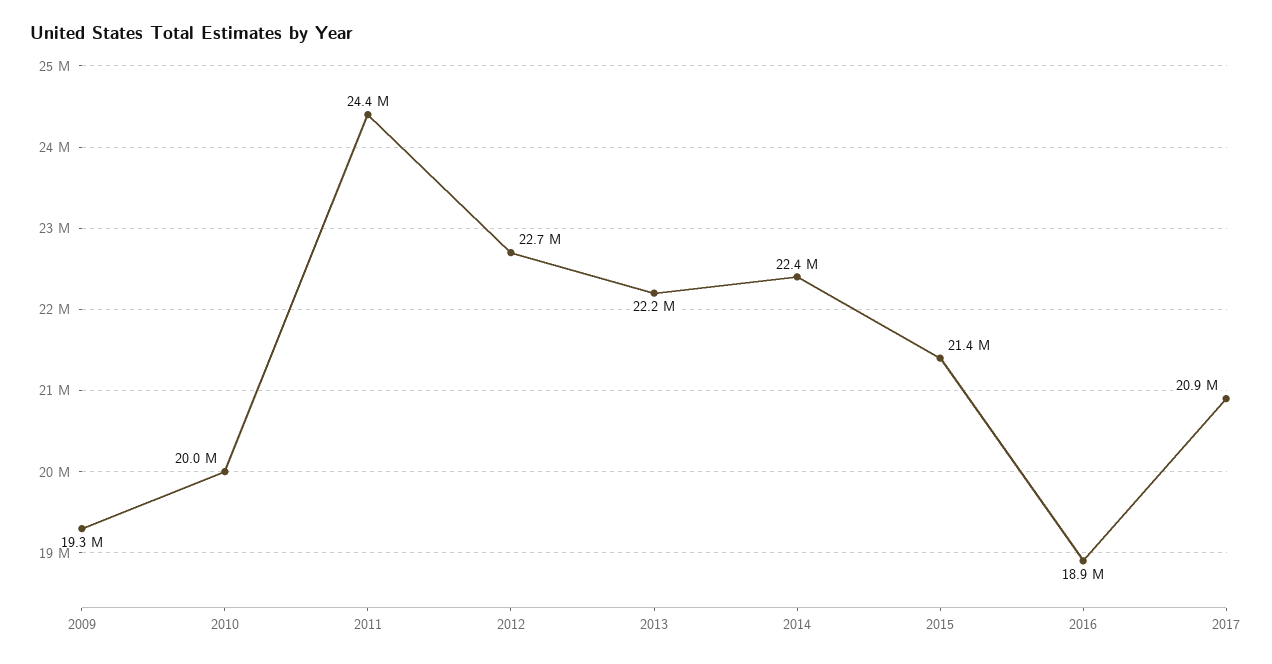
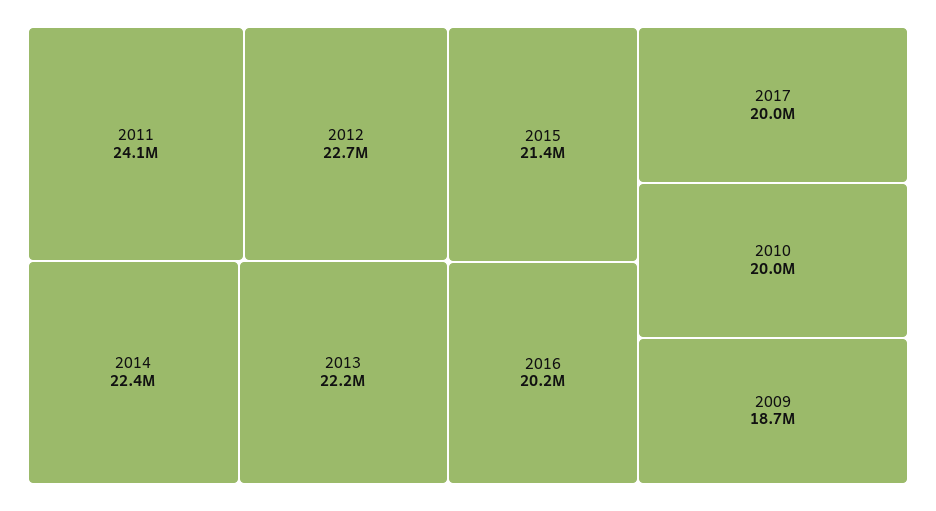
2009: 19300000 -> 18700000
2011: 24400000 -> 24100000
2016: 18900000 -> 20200000
2017: 20900000 -> 20000000

